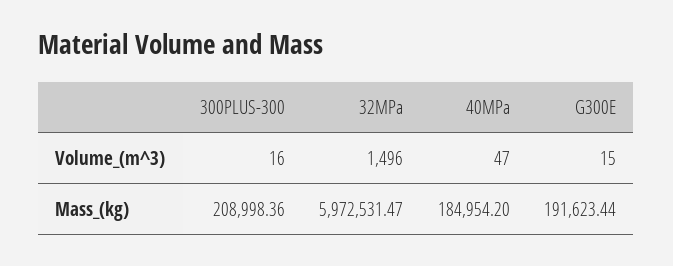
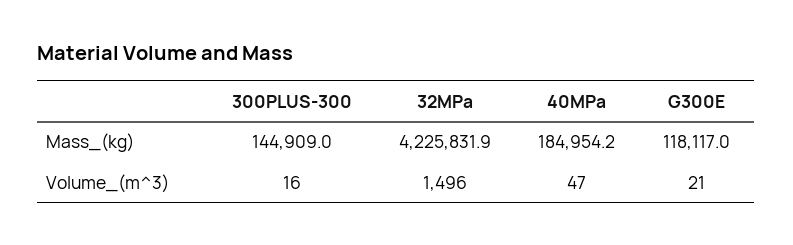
G300E, Volume_(m^3): 15 -> 21
300PLUS-300, Mass_(kg): 208998.36 -> 144909
32MPa, Mass_(kg): 5972531.47 -> 4225831.9
G300E, Mass_(kg): 191623.44 -> 118117

